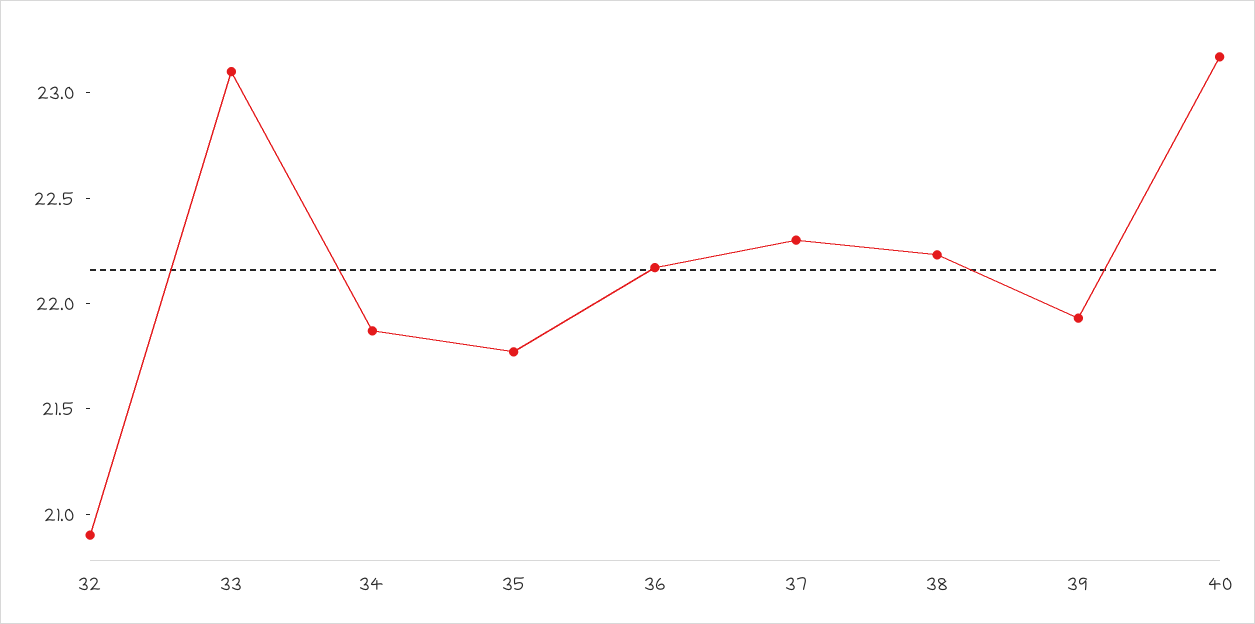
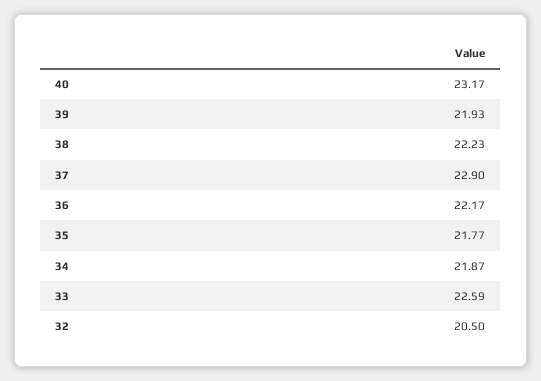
32: 20.9 -> 20.5
33: 23.1 -> 22.59
37: 22.3 -> 22.9

